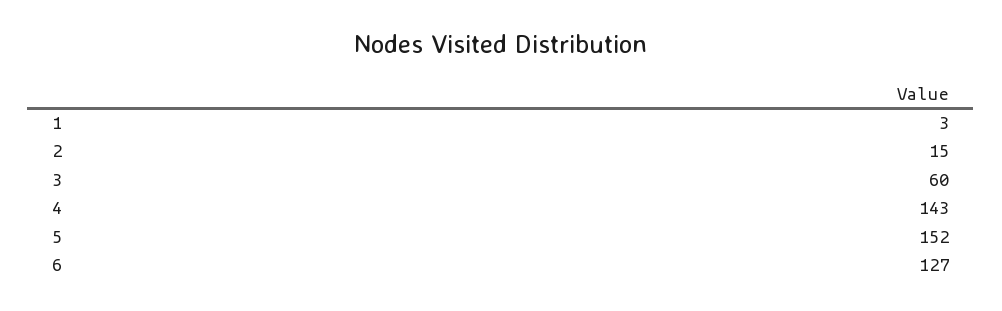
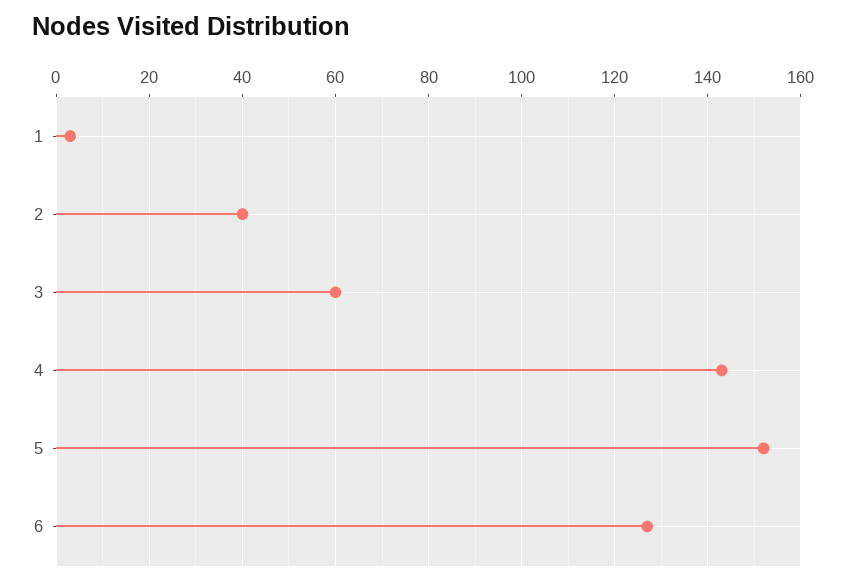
2: 15 -> 40

